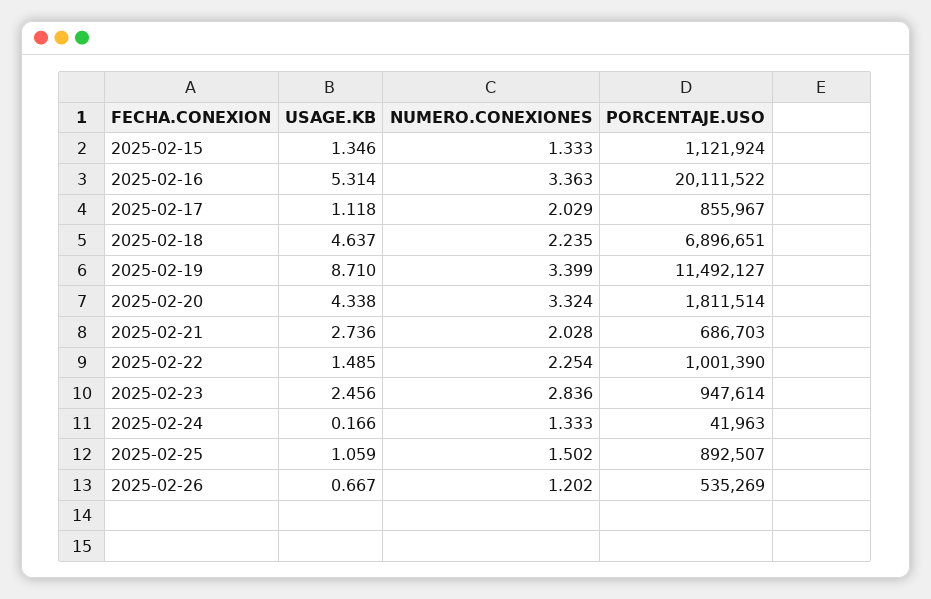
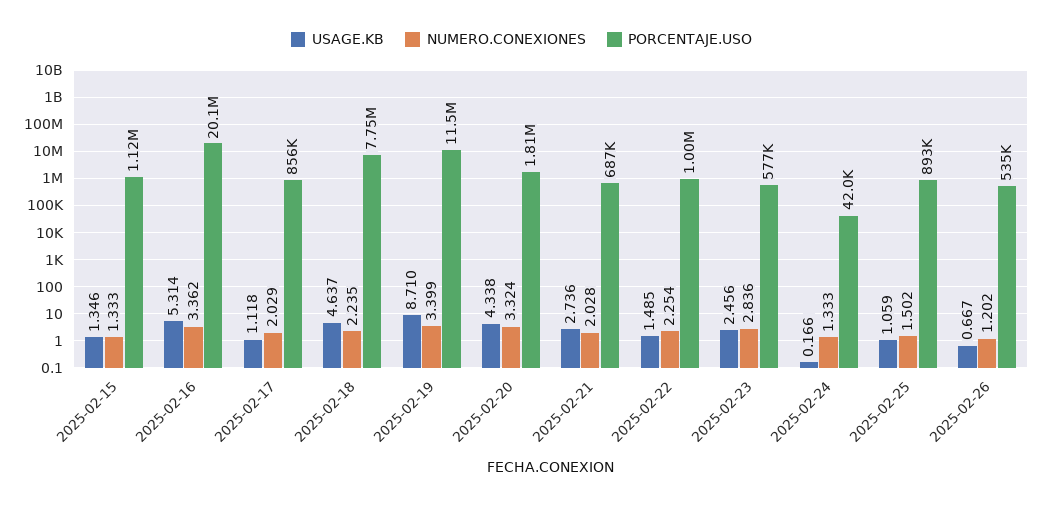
NUMERO.CONEXIONES, 2025-02-16: 3.363 -> 3.362
PORCENTAJE.USO, 2025-02-18: 6896651 -> 7750000
PORCENTAJE.USO, 2025-02-23: 947614 -> 577000

